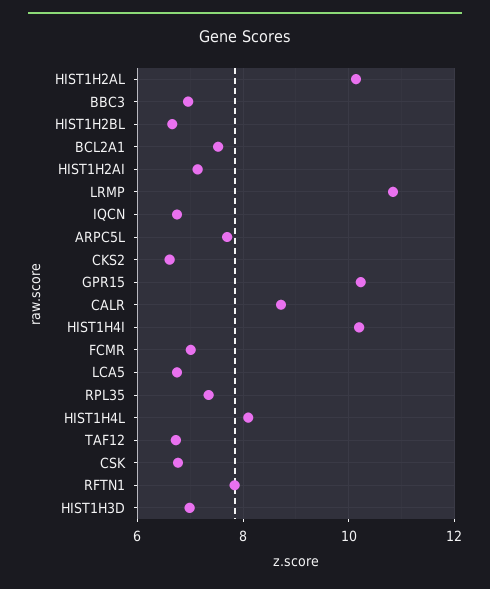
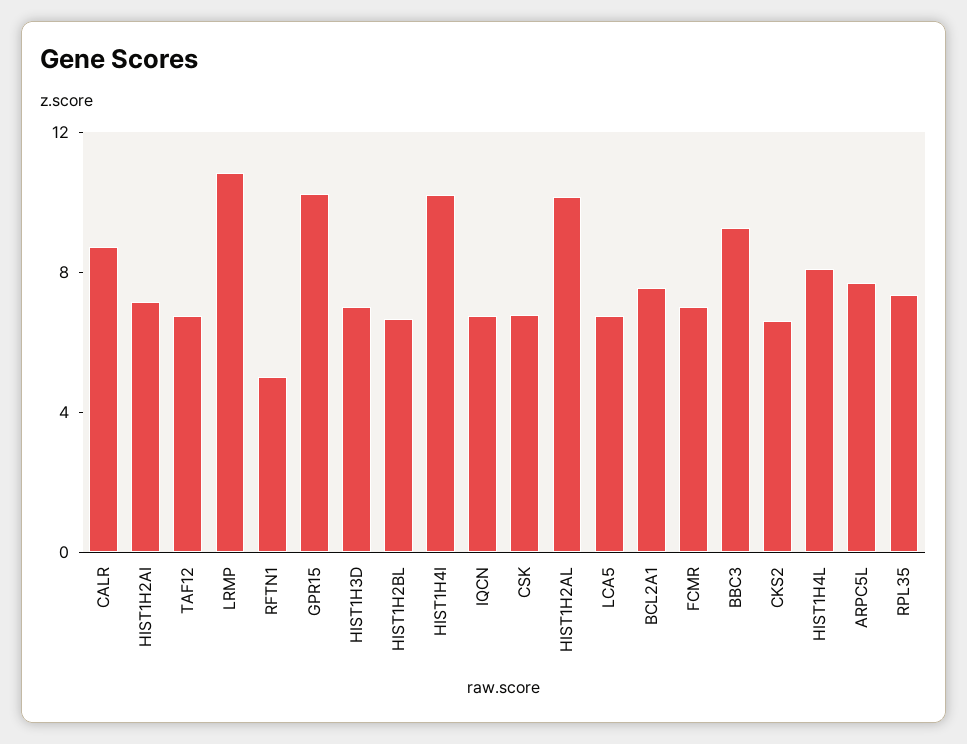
BBC3: 7 -> 9
RFTN1: 7.8 -> 5

